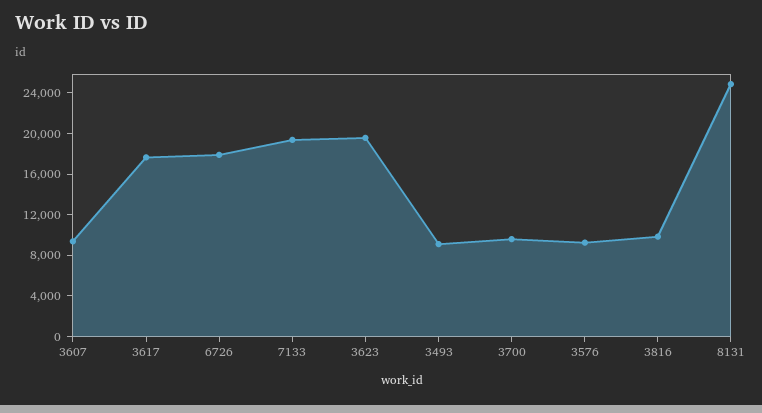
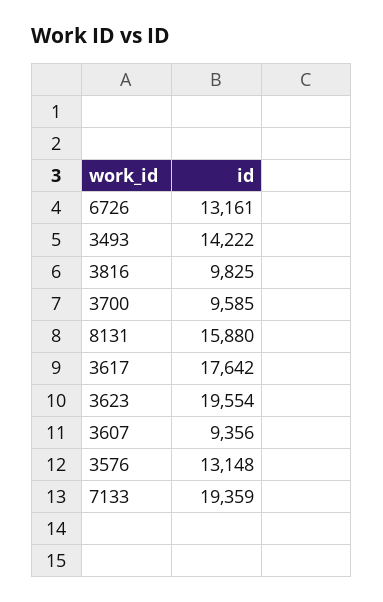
6726: 18000 -> 13161
3493: 9000 -> 14222
3576: 9000 -> 13148
8131: 25000 -> 15880

